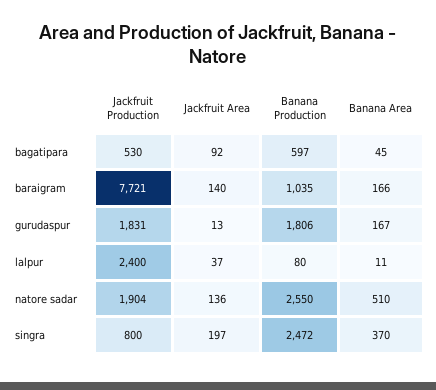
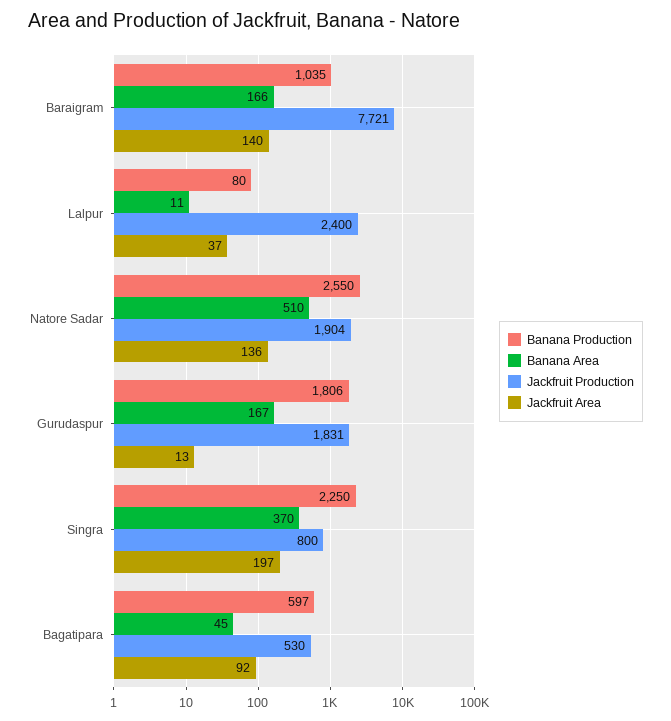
Banana Production, singra: 2472 -> 2250

